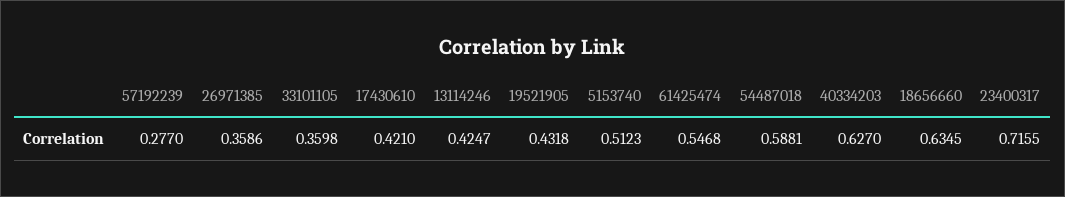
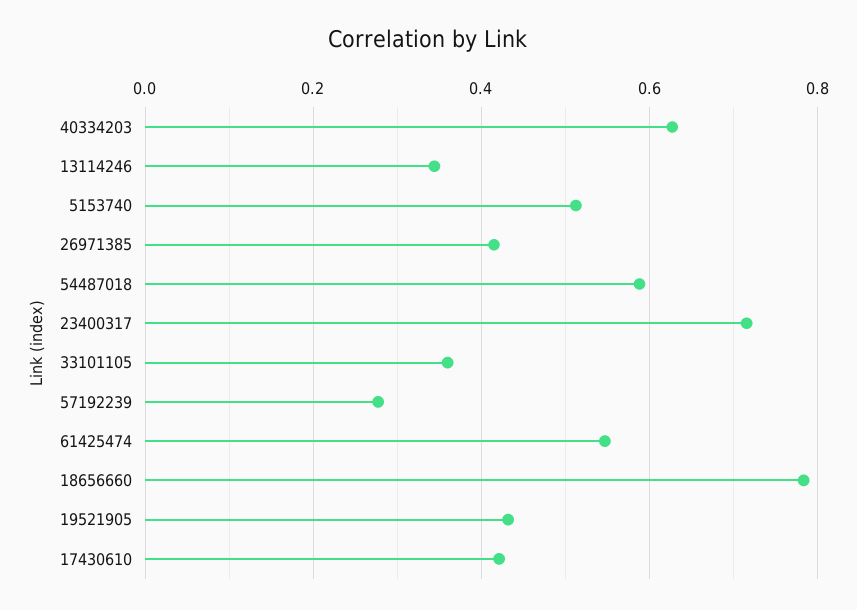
26971385: 0.3586 -> 0.42
13114246: 0.4247 -> 0.34
18656660: 0.6345 -> 0.78

